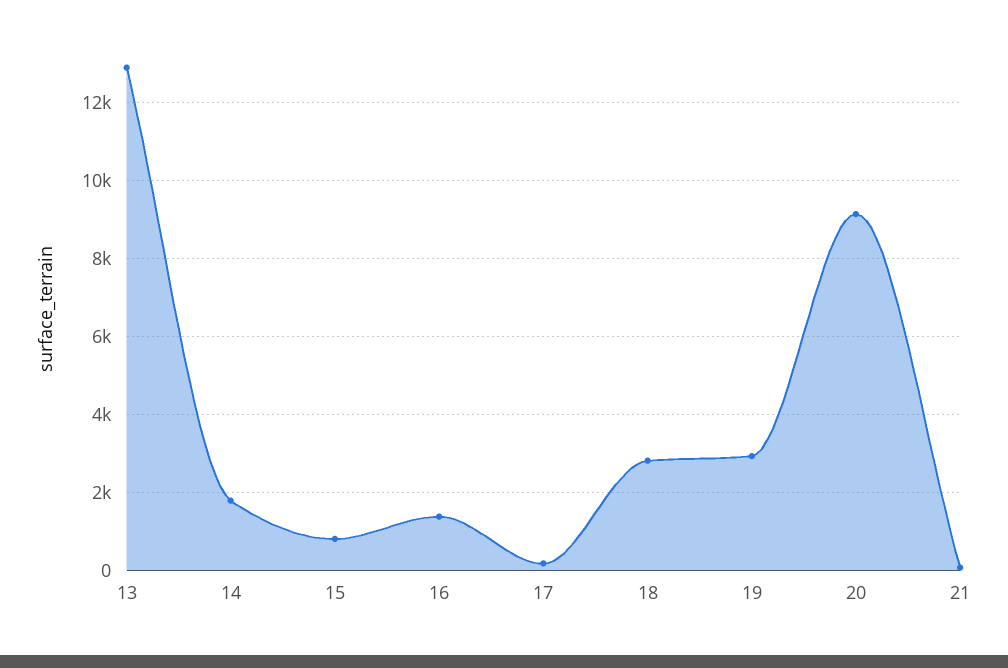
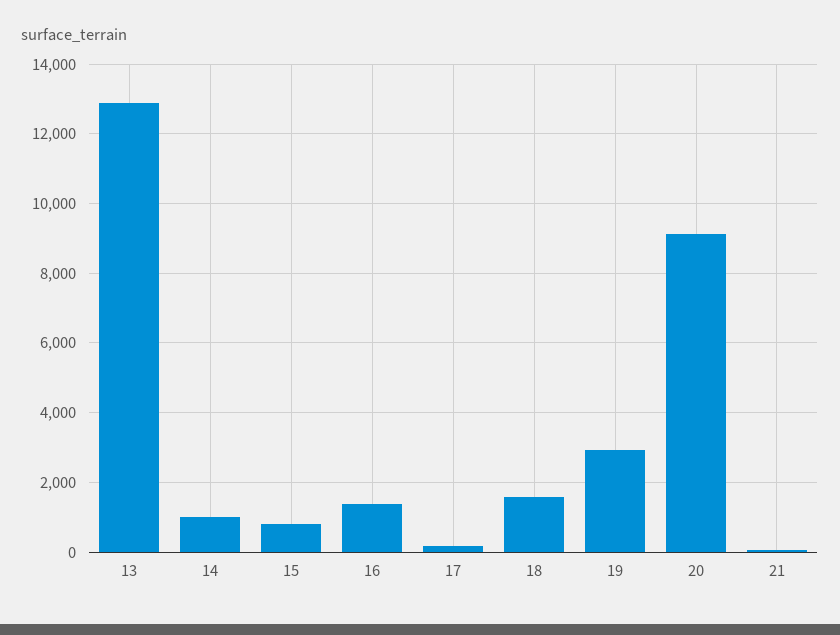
14: 1800 -> 1000
18: 2800 -> 1600

